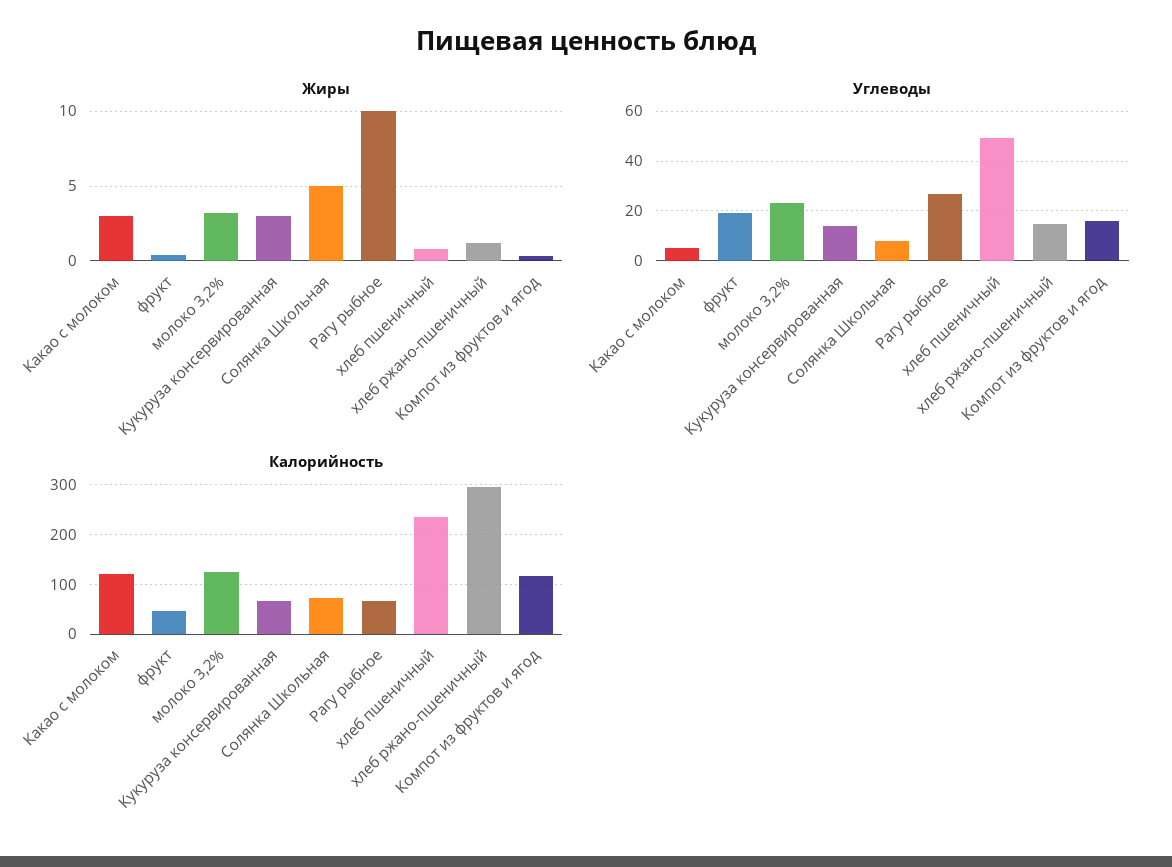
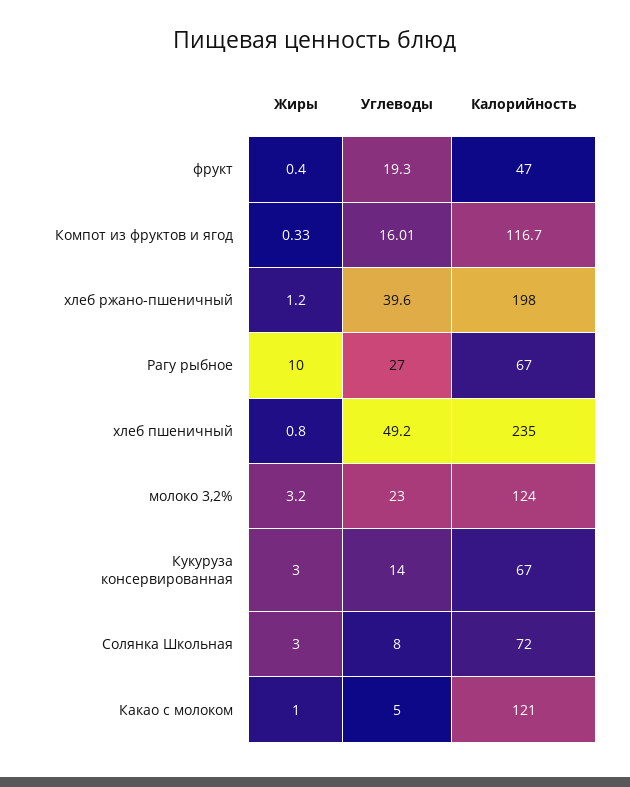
Жиры, Какао с молоком: 3 -> 1
Жиры, Солянка Школьная: 5 -> 3
Углеводы, хлеб ржано-пшеничный: 15 -> 39.6
Калорийность, хлеб ржано-пшеничный: 300 -> 198

